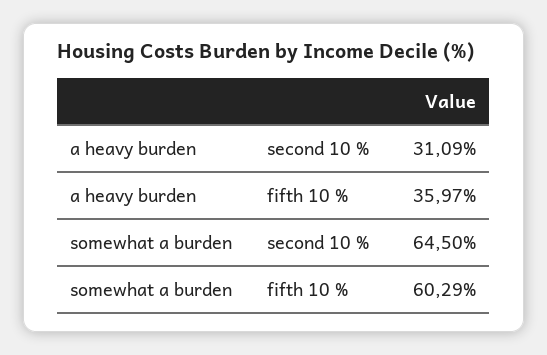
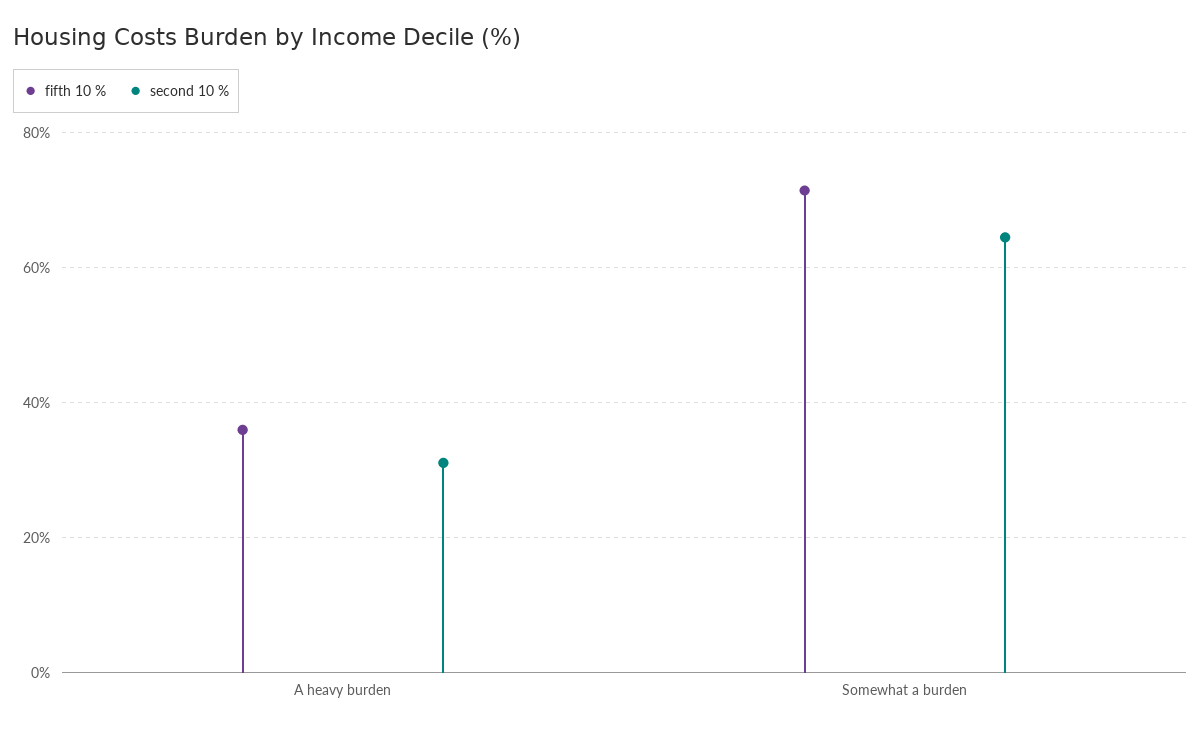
fifth 10 %, somewhat a burden: 60.29 -> 72

